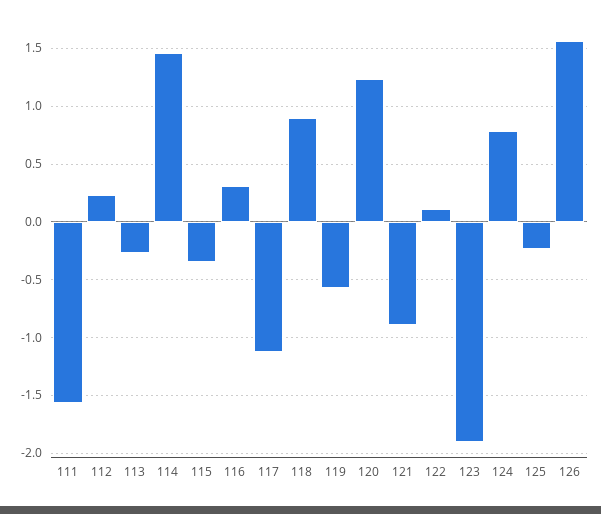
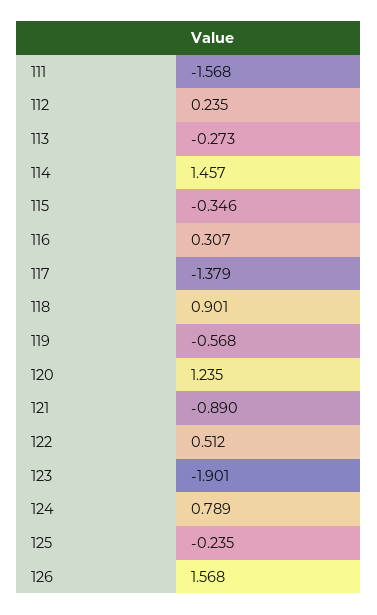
117: -1.1 -> -1.379
122: 0.1 -> 0.512

